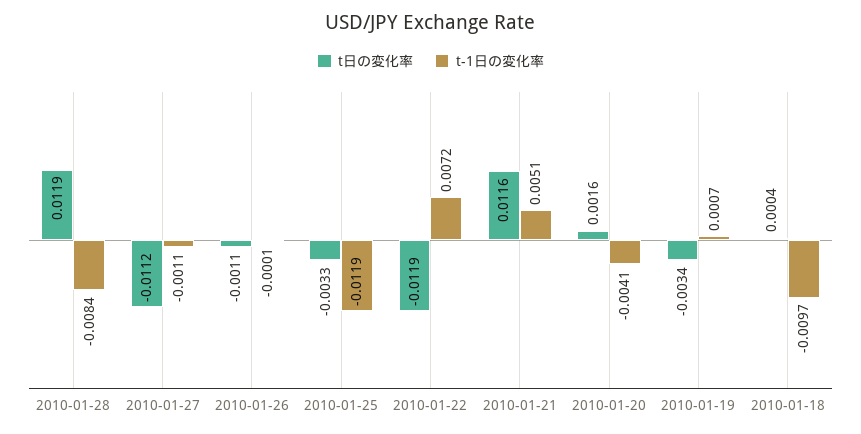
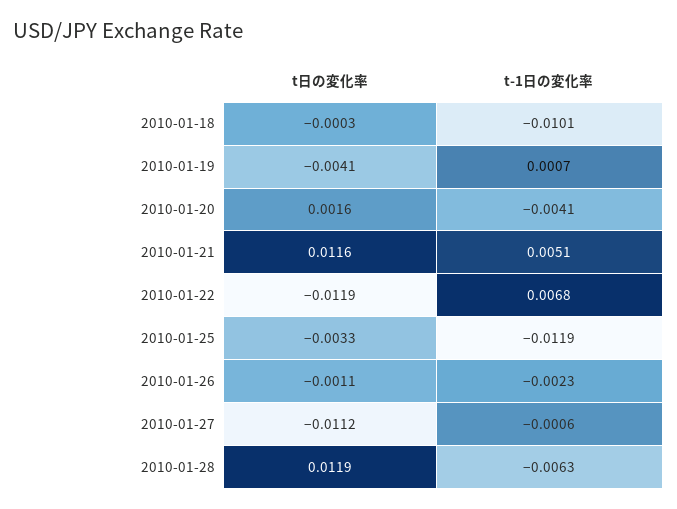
t-1日の変化率, 2010-01-28: -0.0084 -> -0.0063
t-1日の変化率, 2010-01-27: -0.0011 -> -0.0006
t-1日の変化率, 2010-01-26: -0.0001 -> -0.0023
t-1日の変化率, 2010-01-22: 0.0072 -> 0.0068
t日の変化率, 2010-01-19: -0.0034 -> -0.0041
t日の変化率, 2010-01-18: 0.0004 -> -0.0003
t-1日の変化率, 2010-01-18: -0.0097 -> -0.0101

